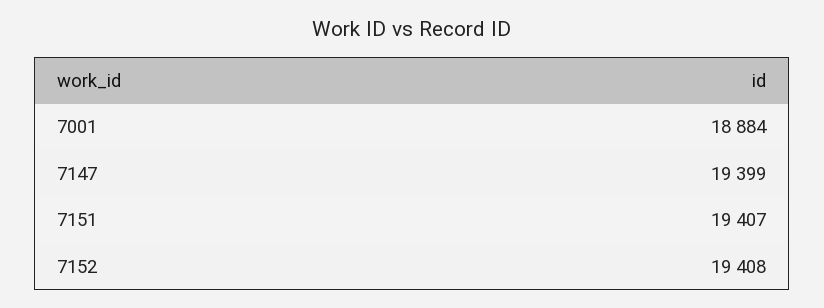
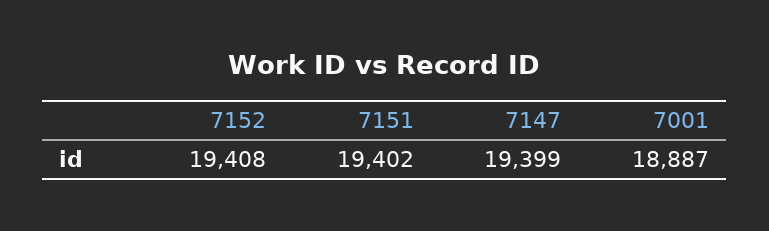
7001: 18884 -> 18887
7151: 19407 -> 19402

